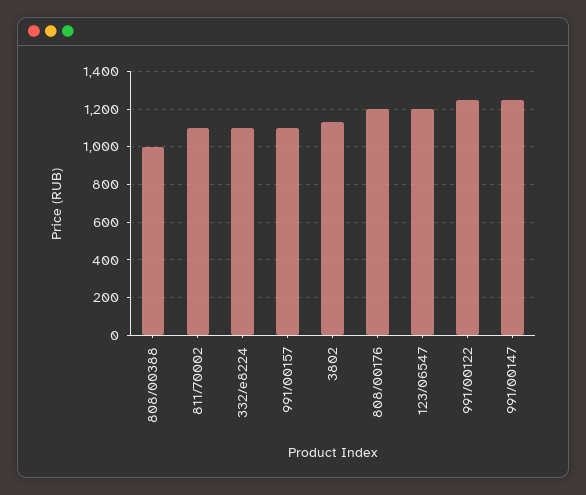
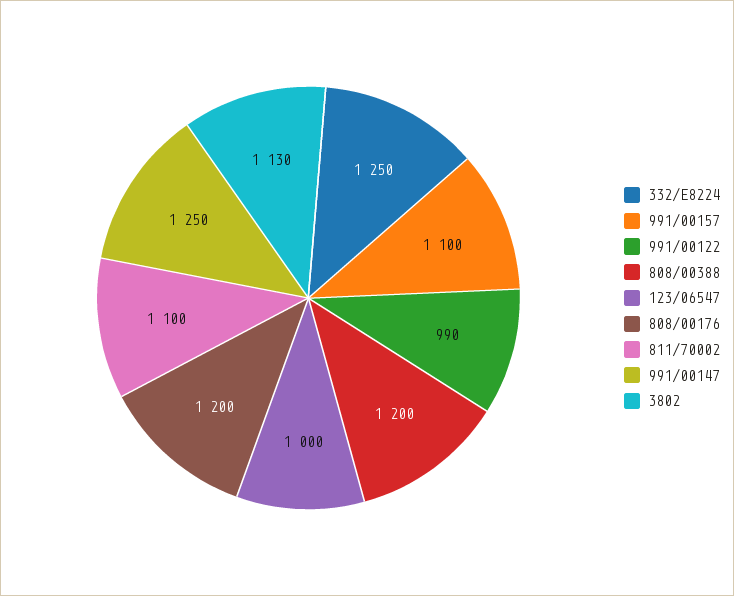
808/00388: 1000 -> 1200
332/e8224: 1100 -> 1250
123/06547: 1200 -> 1000
991/00122: 1250 -> 990

